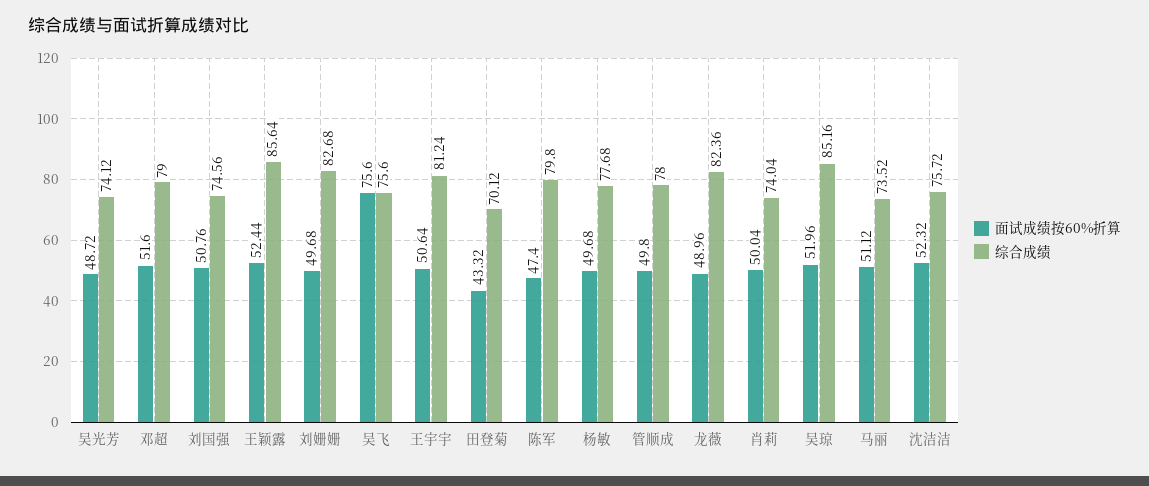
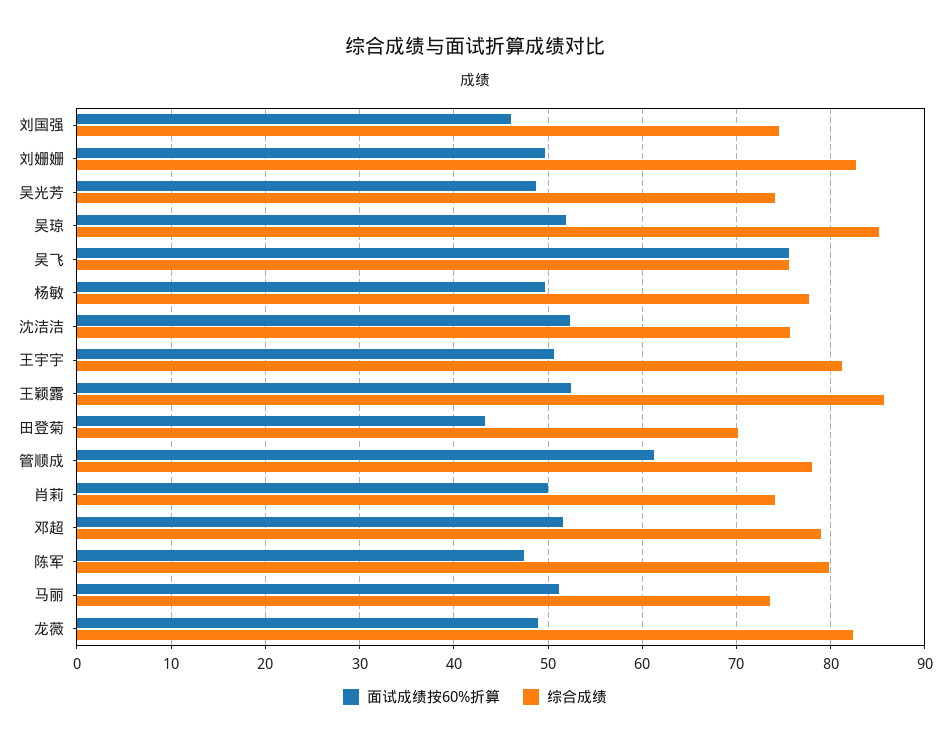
面试成绩按60%折算, 刘国强: 50.76 -> 46
面试成绩按60%折算, 管顺成: 49.8 -> 61

